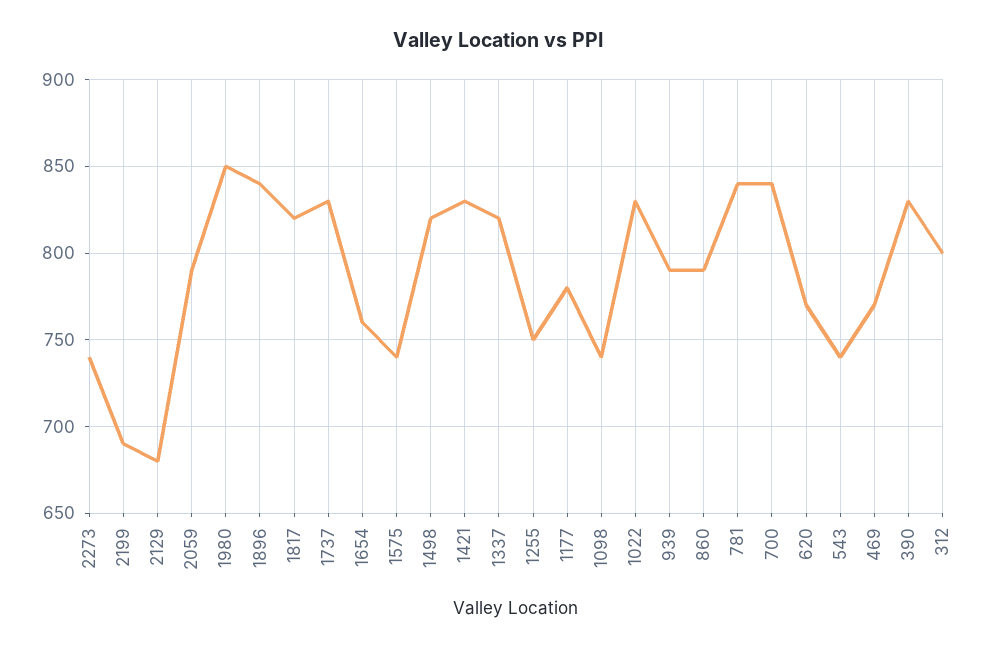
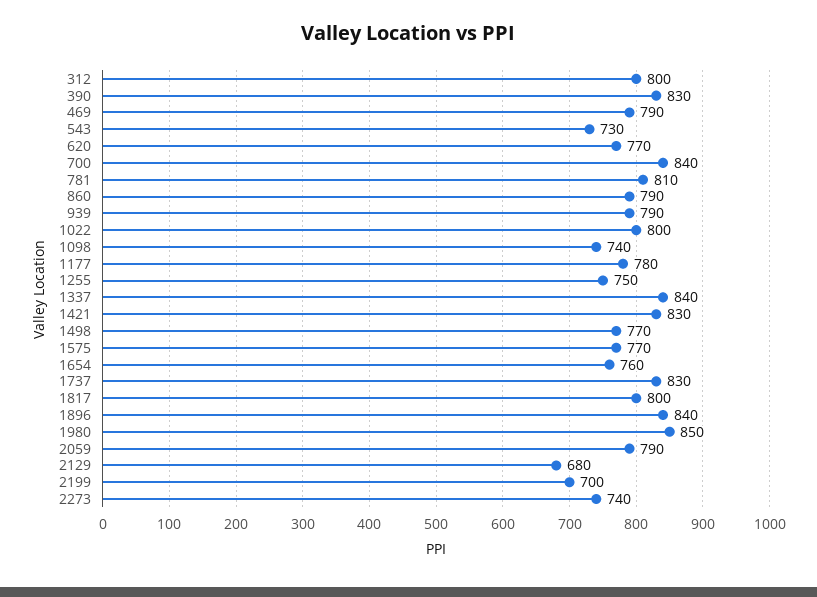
2199: 690 -> 700
1817: 820 -> 800
1575: 740 -> 770
1498: 820 -> 770
1337: 820 -> 840
1022: 830 -> 800
781: 840 -> 810
543: 740 -> 730
469: 770 -> 790

